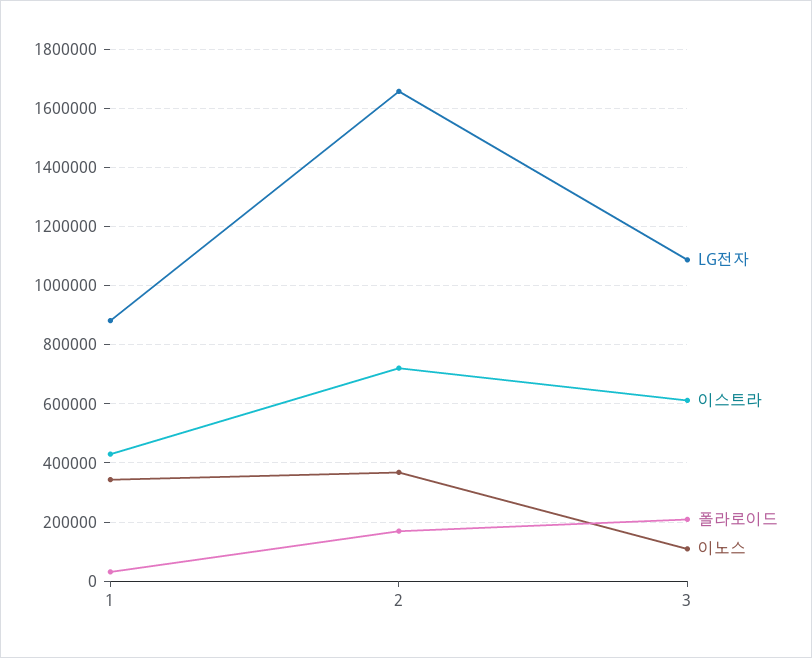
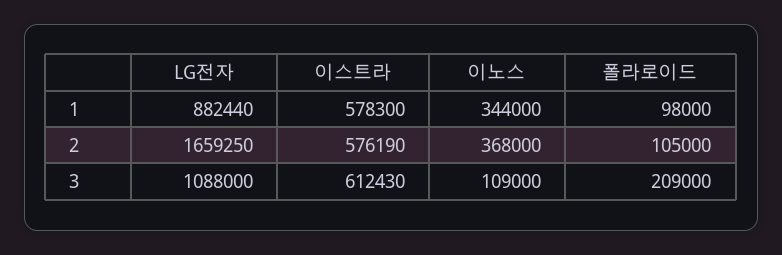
이스트라, 1: 425000 -> 578300
폴라로이드, 1: 25000 -> 98000
이스트라, 2: 725000 -> 576190
폴라로이드, 2: 175000 -> 105000

